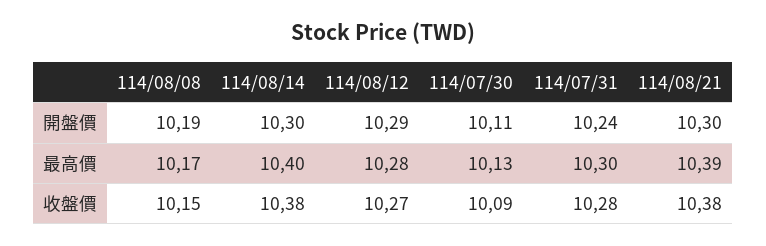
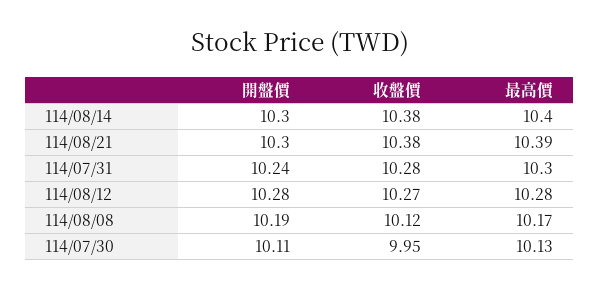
114/08/12, 開盤價: 10.29 -> 10.28
114/08/08, 收盤價: 10.15 -> 10.12
114/07/30, 收盤價: 10.09 -> 9.95

